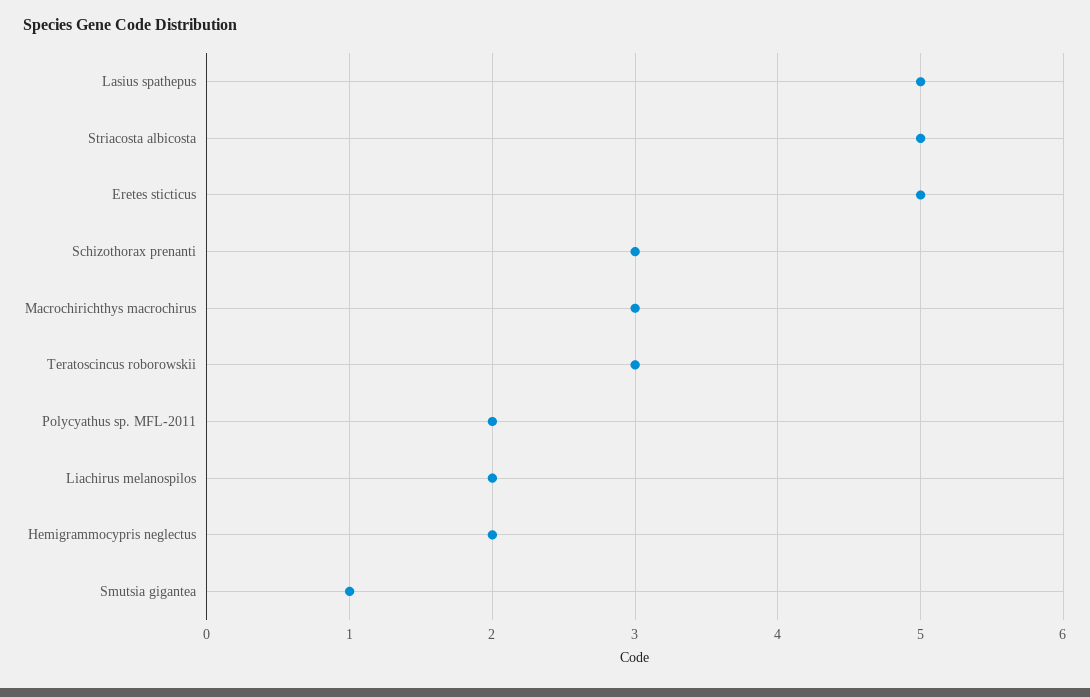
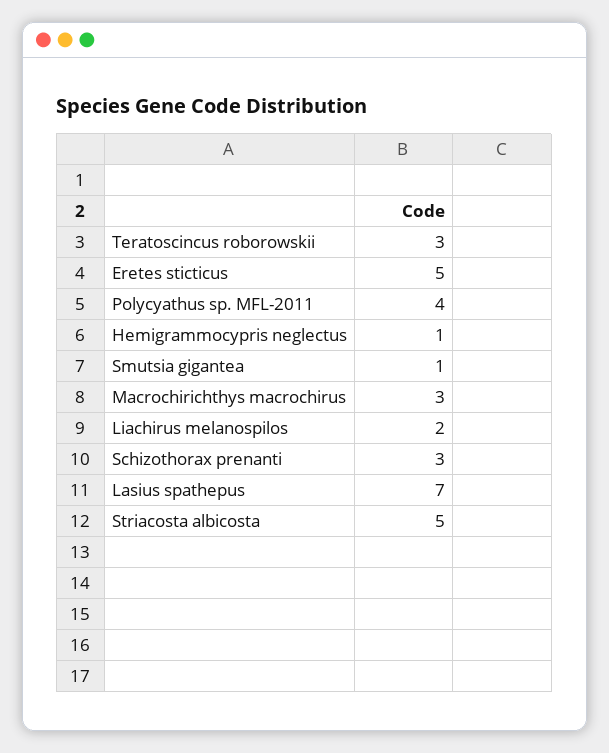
Lasius spathepus: 5 -> 7
Polycyathus sp. MFL-2011: 2 -> 4
Hemigrammocypris neglectus: 2 -> 1

